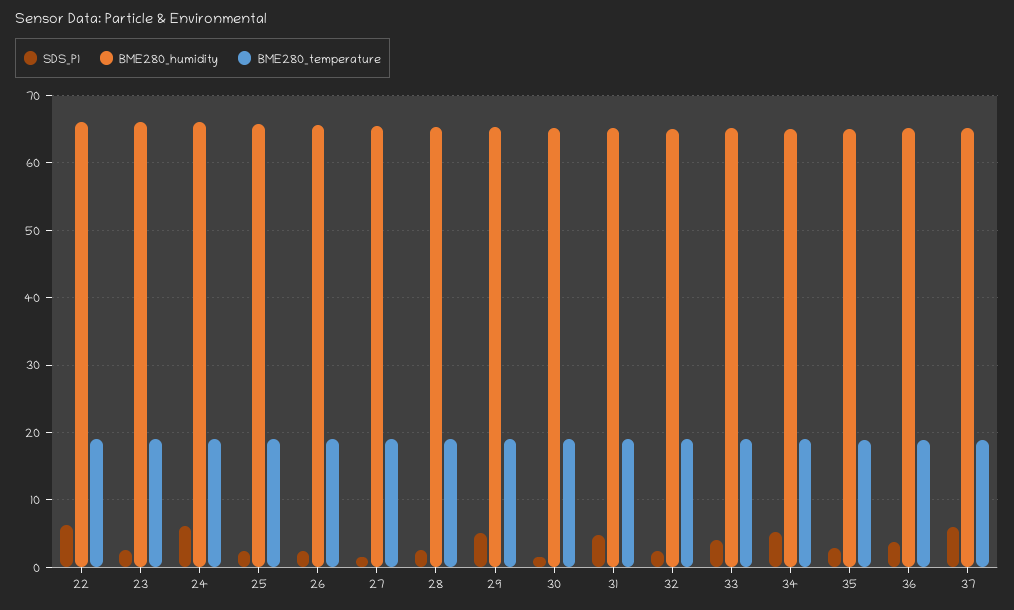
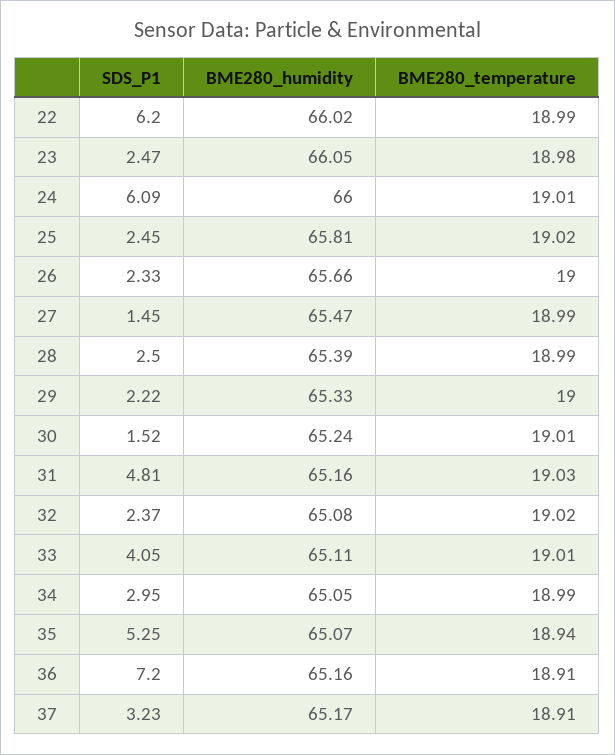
SDS_P1, 29: 5 -> 2.22
SDS_P1, 34: 5 -> 2.95
SDS_P1, 35: 3 -> 5.25
SDS_P1, 36: 4 -> 7.2
SDS_P1, 37: 6 -> 3.23

